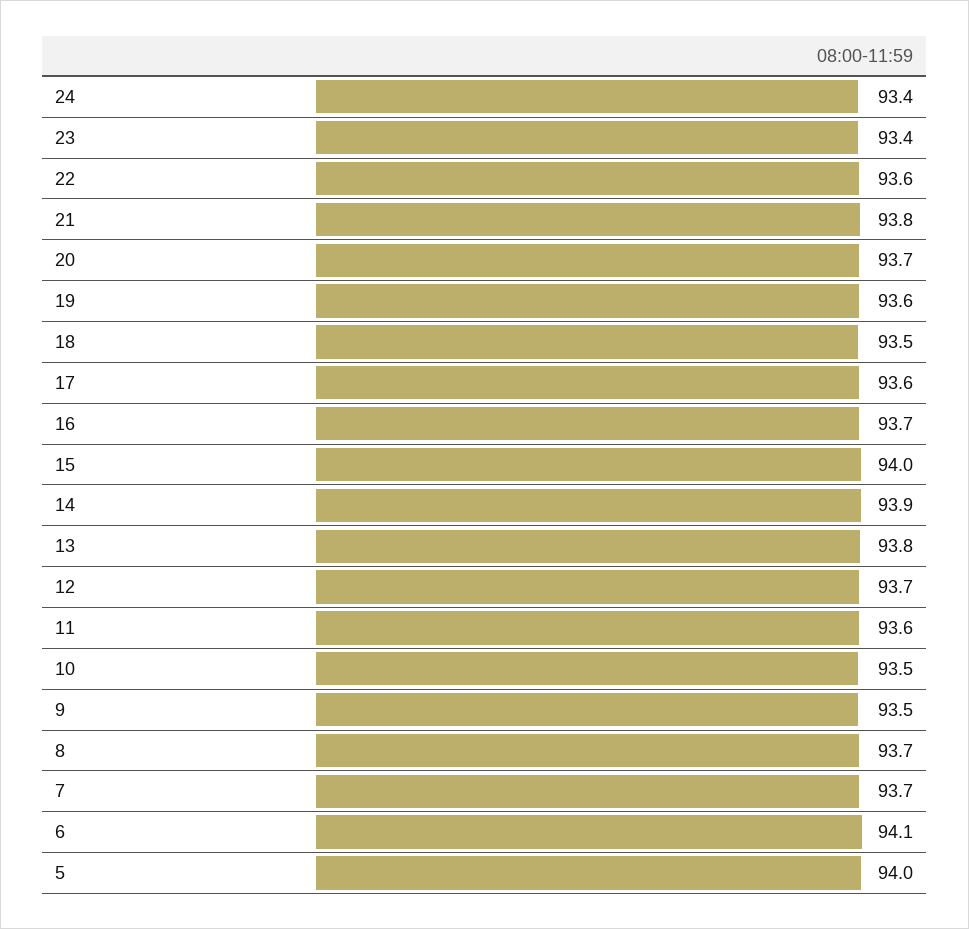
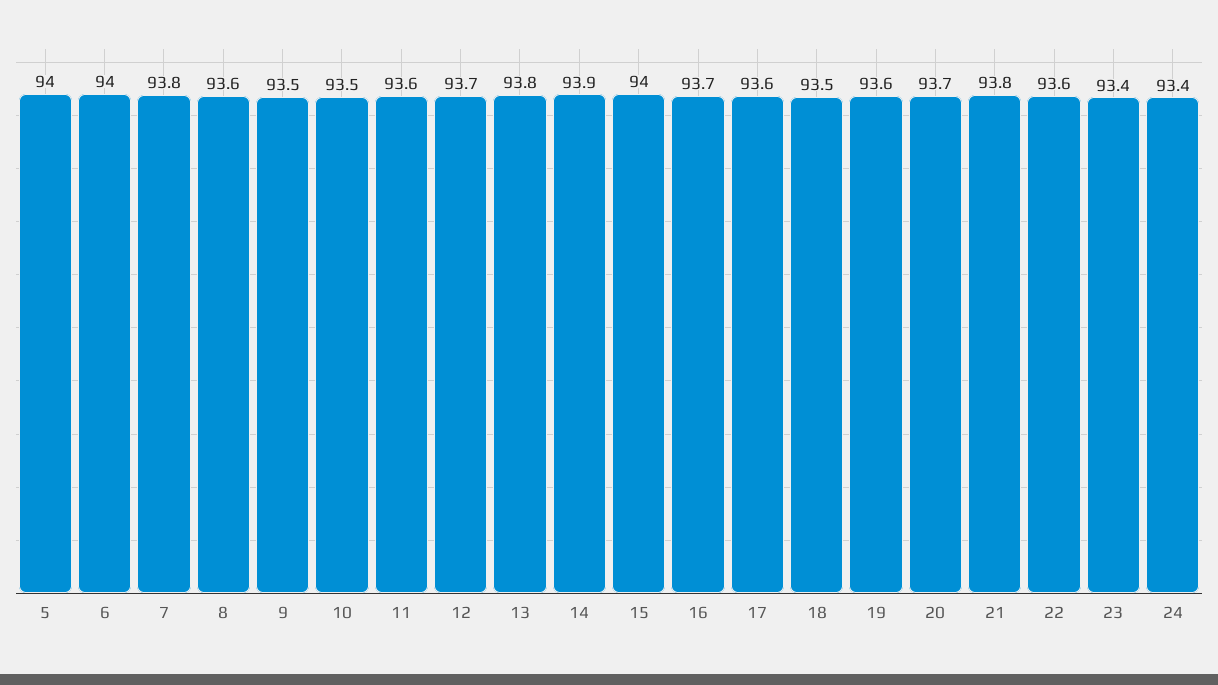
8: 93.7 -> 93.6
7: 93.7 -> 93.8
6: 94.1 -> 94

